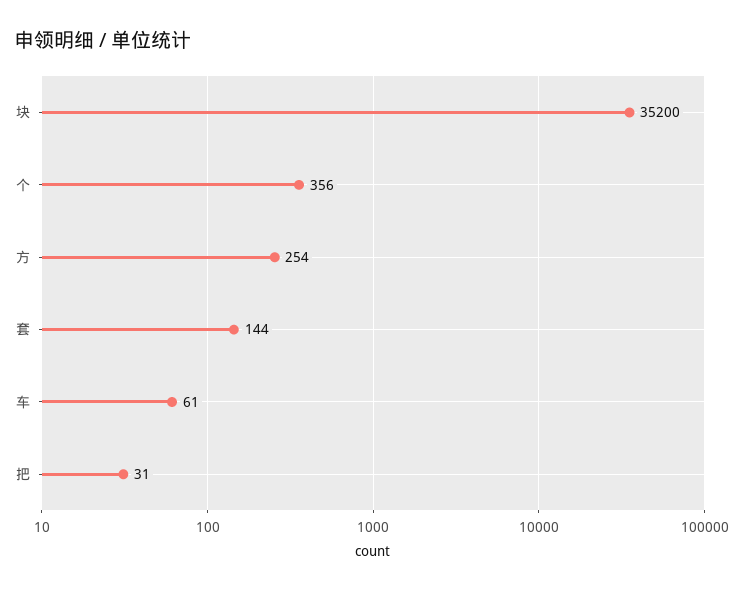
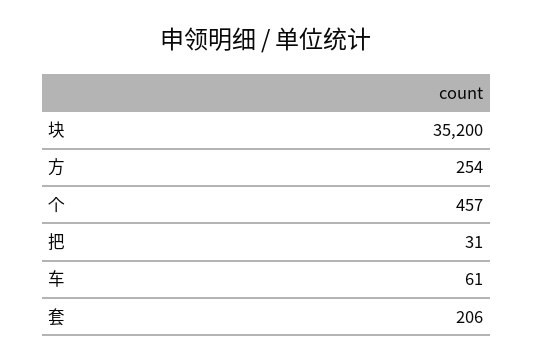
个: 356 -> 457
套: 144 -> 206

